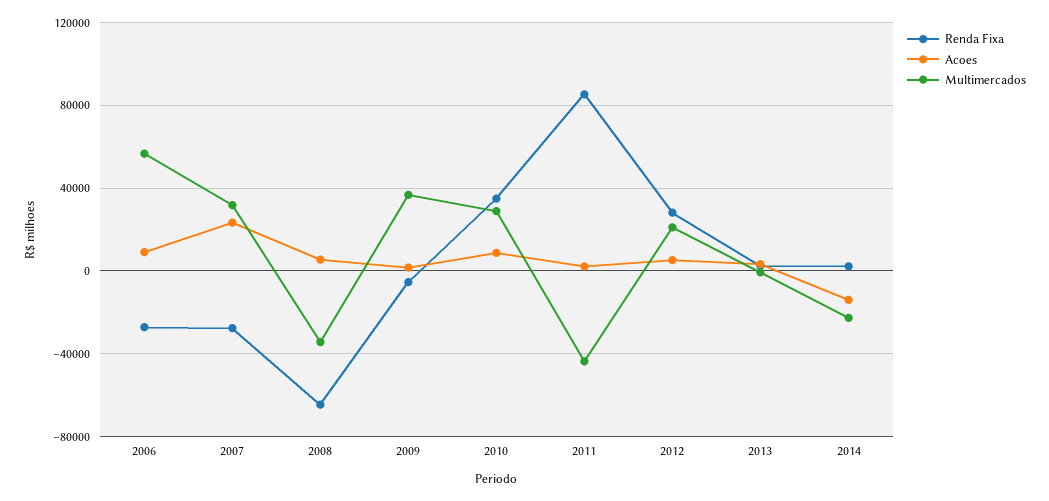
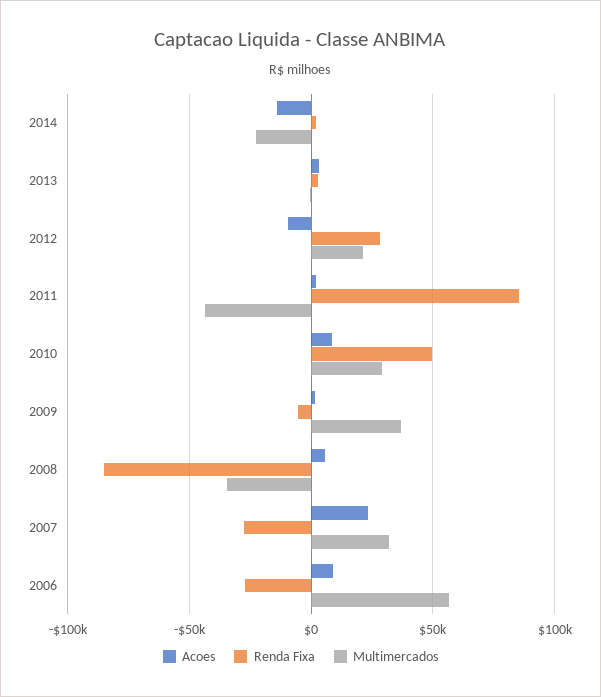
Renda Fixa, 2008: -65000 -> -85000
Renda Fixa, 2010: 35000 -> 50000
Acoes, 2012: 5000 -> -10000

